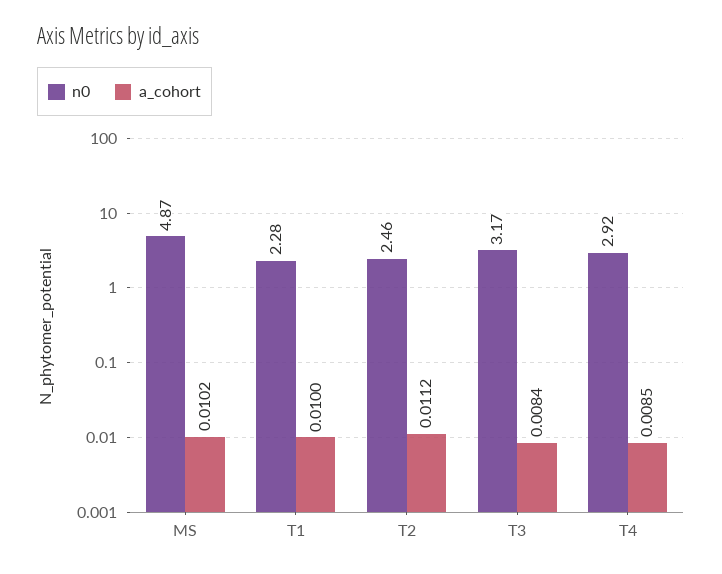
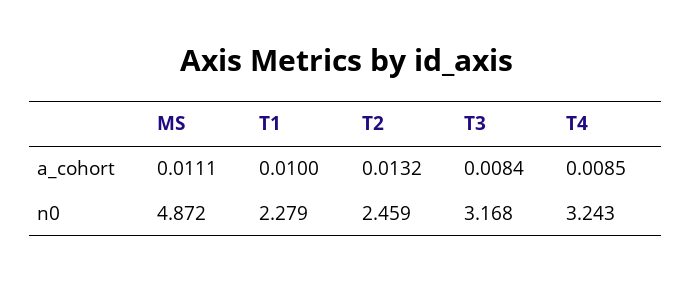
a_cohort, MS: 0.0102 -> 0.0111
a_cohort, T2: 0.0112 -> 0.0132
n0, T4: 2.92 -> 3.243

